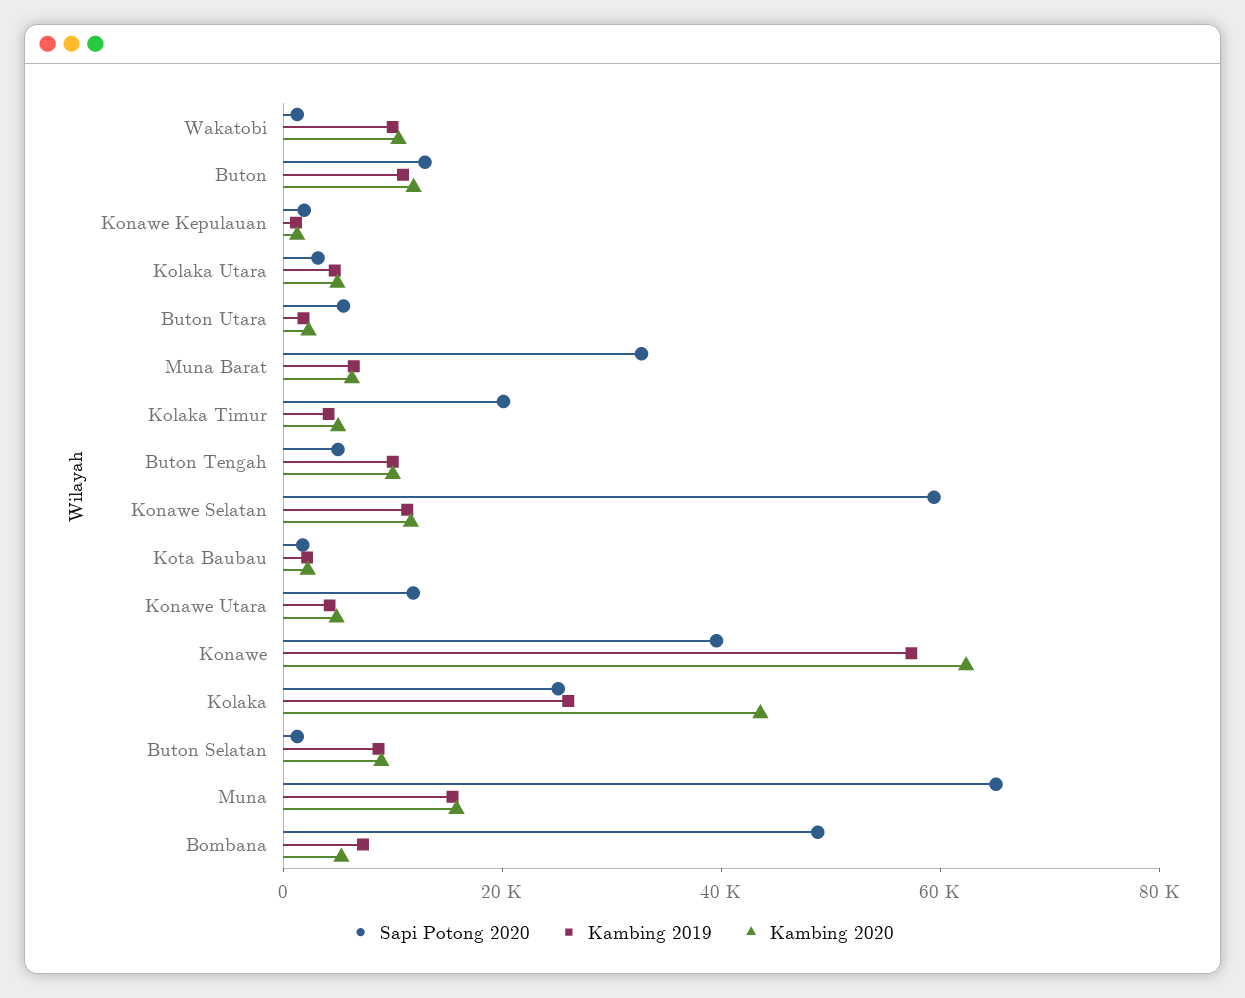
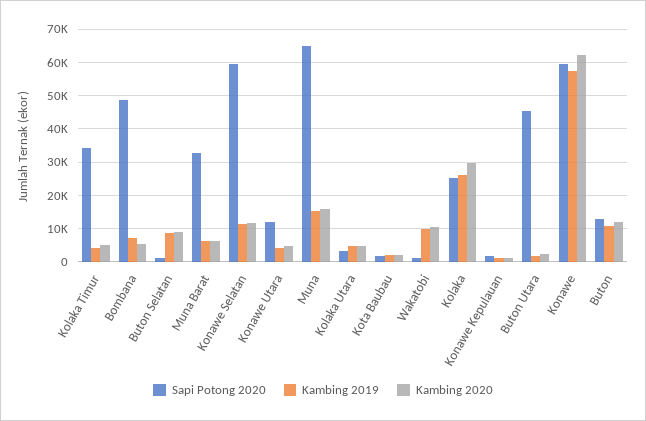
Sapi Potong 2020, Buton Utara: 5000 -> 46000
Sapi Potong 2020, Kolaka Timur: 20000 -> 34000
Sapi Potong 2020, Buton Tengah: 5000 -> none
Kambing 2019, Buton Tengah: 10000 -> none
Kambing 2020, Buton Tengah: 10000 -> none
Sapi Potong 2020, Konawe: 40000 -> 60000
Kambing 2020, Kolaka: 45000 -> 30000

